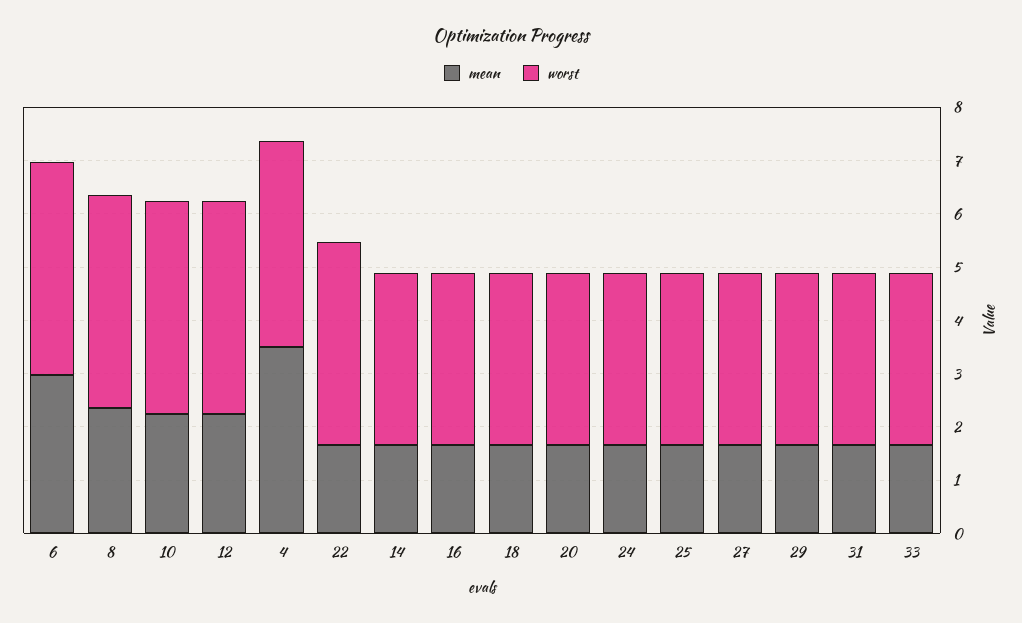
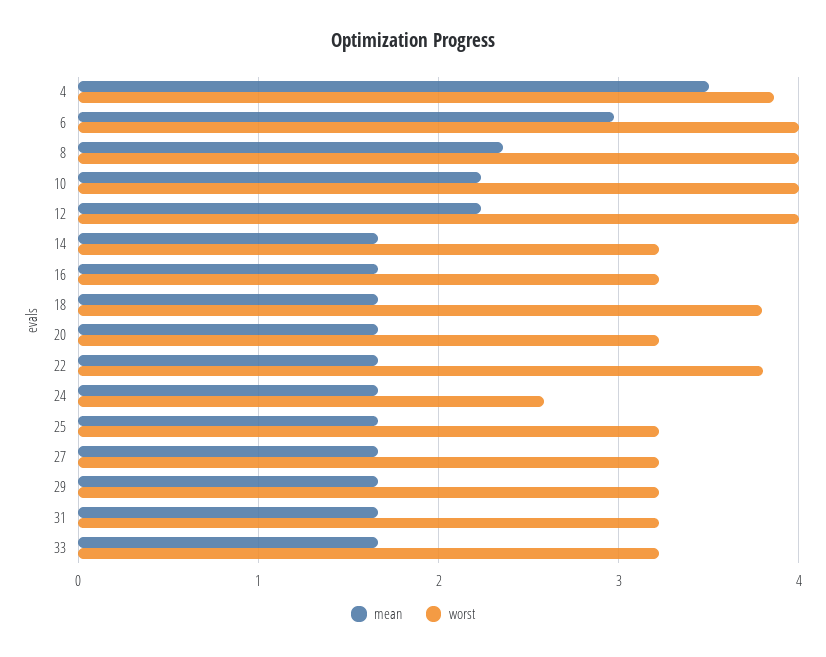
worst, 18: 3.2 -> 3.8
worst, 24: 3.2 -> 2.6

